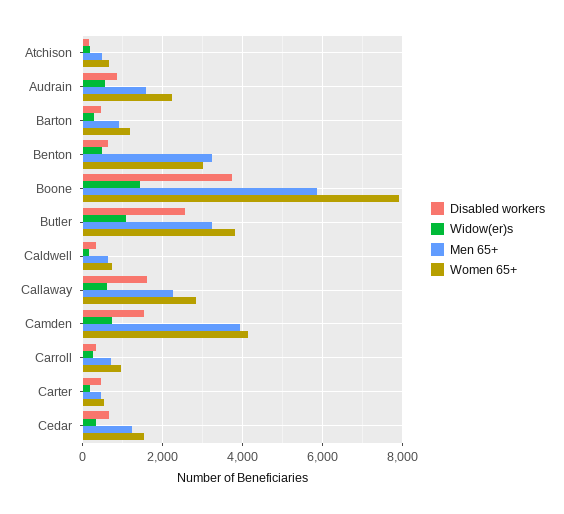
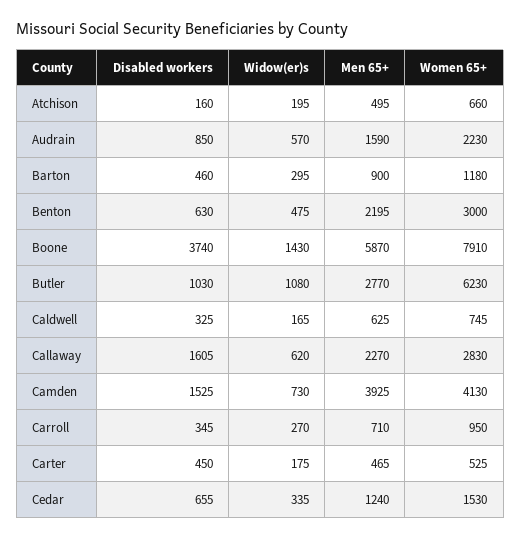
Men 65+, Benton: 3200 -> 2195
Disabled workers, Butler: 2600 -> 1030
Men 65+, Butler: 3200 -> 2770
Women 65+, Butler: 3800 -> 6230

